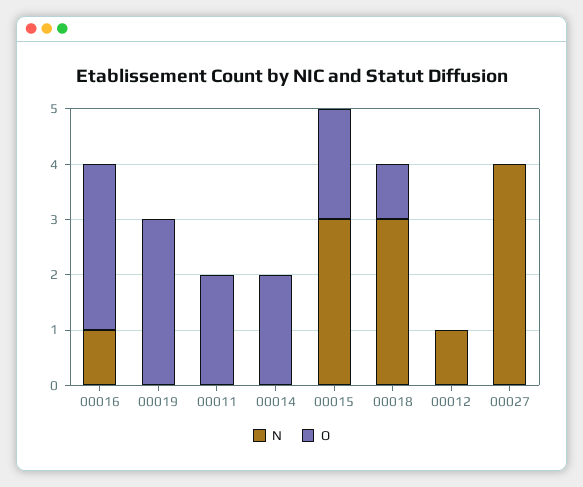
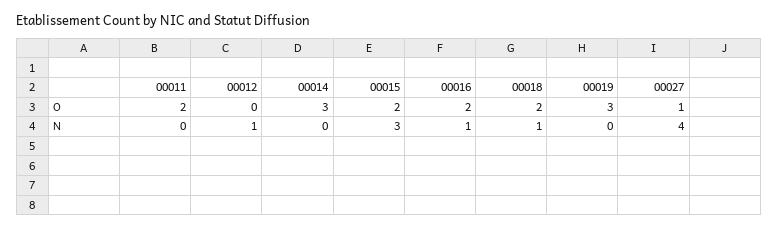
O, 00016: 3 -> 2
O, 00014: 2 -> 3
N, 00018: 3 -> 1
O, 00018: 1 -> 2
O, 00027: 0 -> 1

